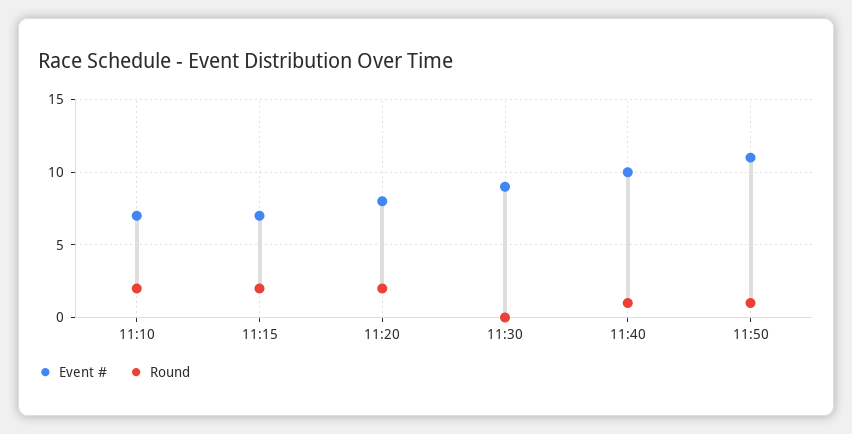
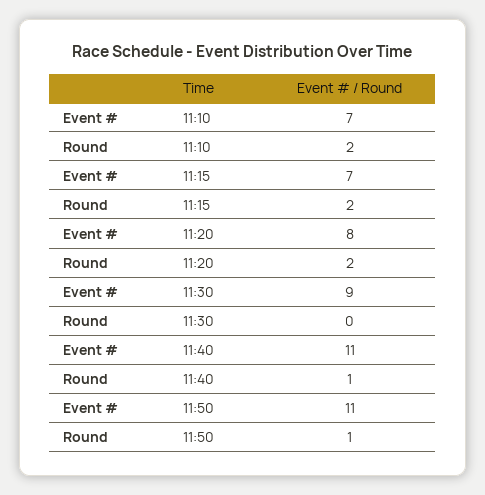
Event #, 11:40: 10 -> 11

